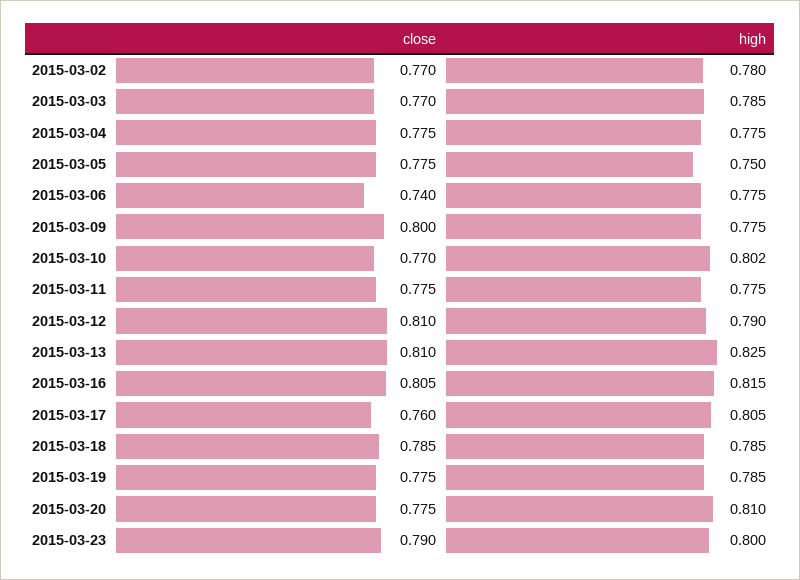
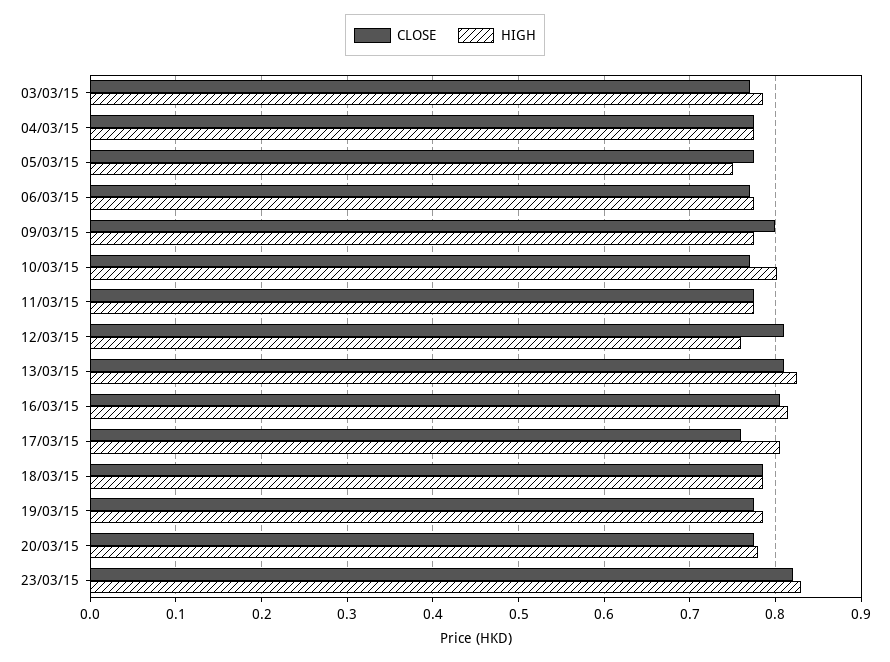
close, 2015-03-02: 0.77 -> none
high, 2015-03-02: 0.78 -> none
close, 2015-03-06: 0.74 -> 0.77
high, 2015-03-12: 0.79 -> 0.76
high, 2015-03-20: 0.81 -> 0.78
close, 2015-03-23: 0.79 -> 0.82
high, 2015-03-23: 0.8 -> 0.83

